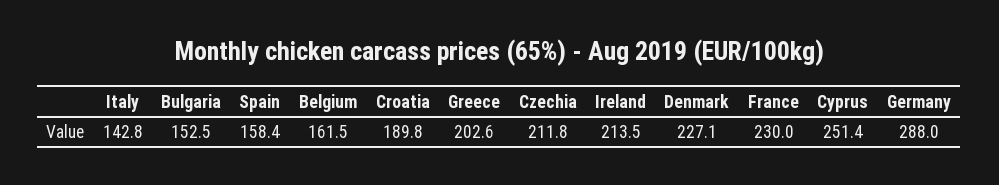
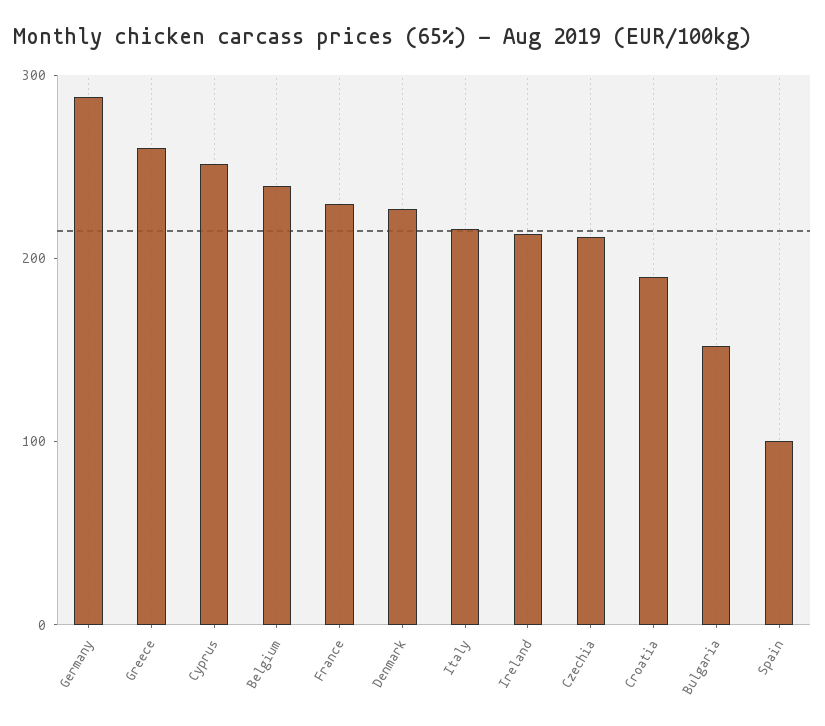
Italy: 142.8 -> 220
Spain: 158.4 -> 100
Belgium: 161.5 -> 240
Greece: 202.6 -> 260

